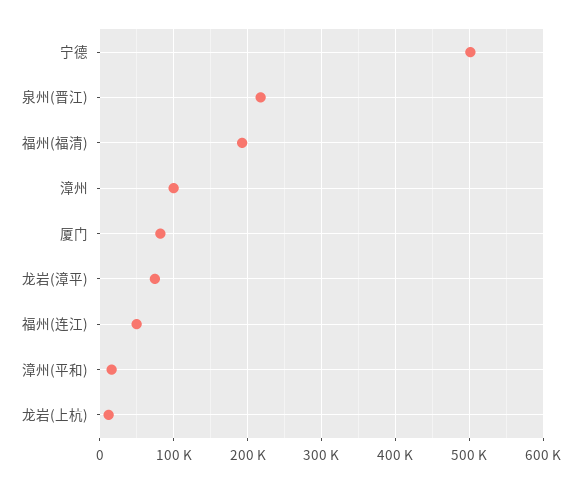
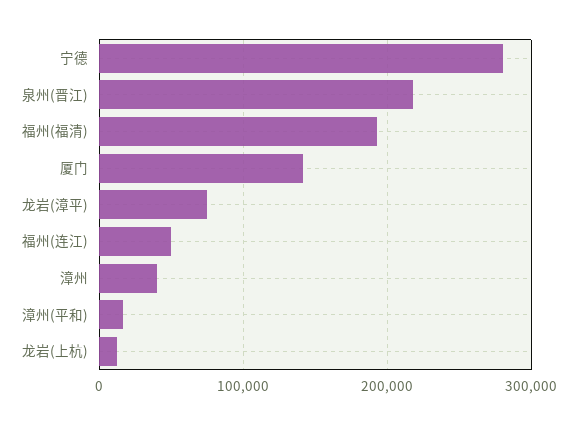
宁德: 500000 -> 280000
漳州: 100000 -> 40000
厦门: 80000 -> 140000

